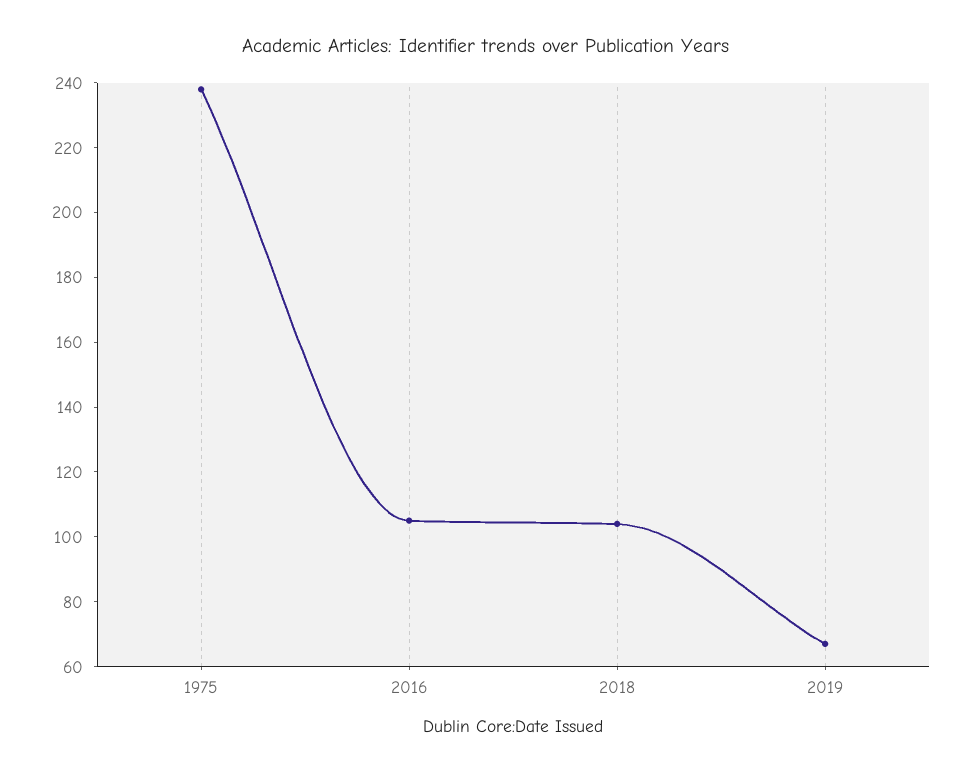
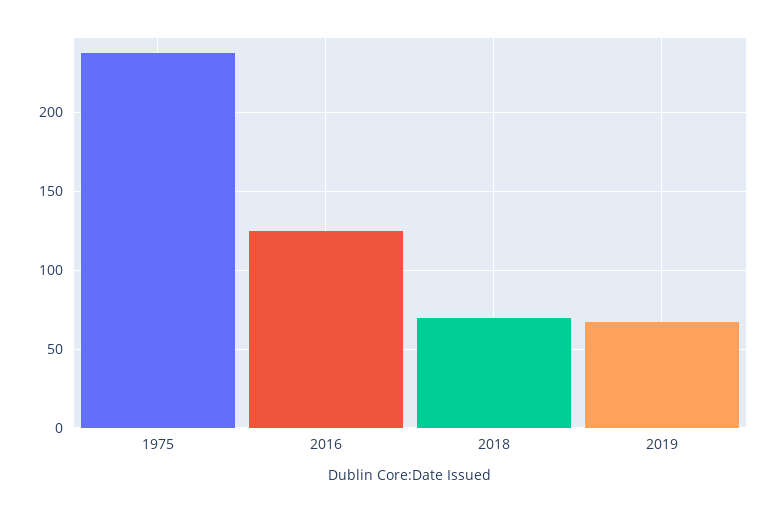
2016: 105 -> 125
2018: 105 -> 70

